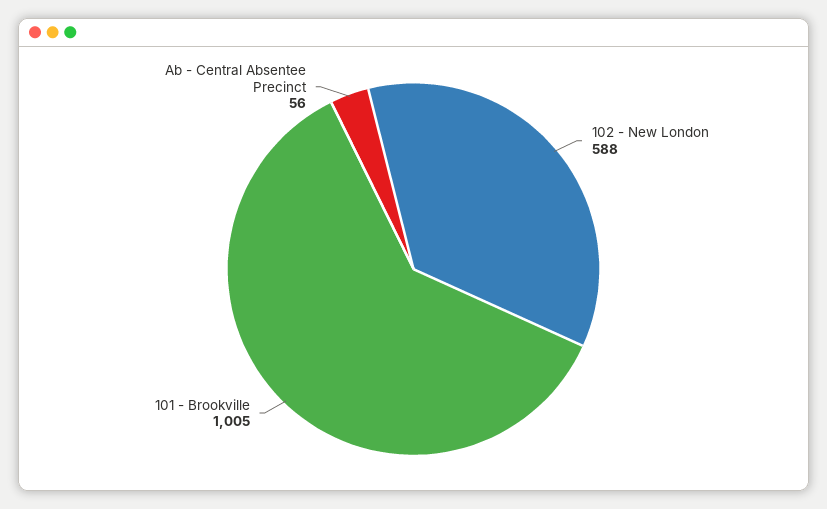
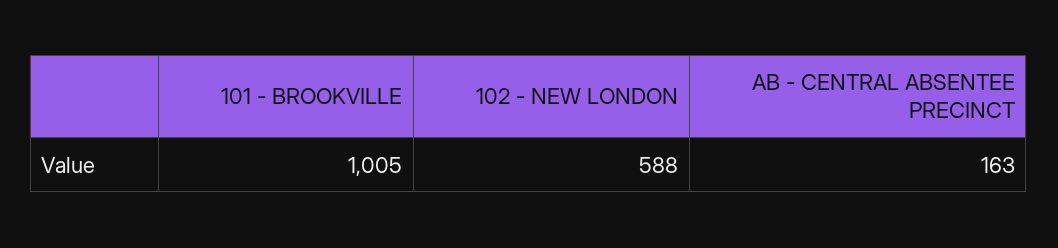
Ab - Central Absentee Precinct: 56 -> 163

